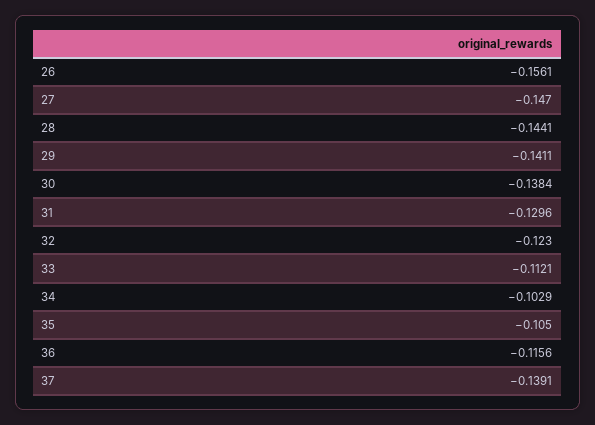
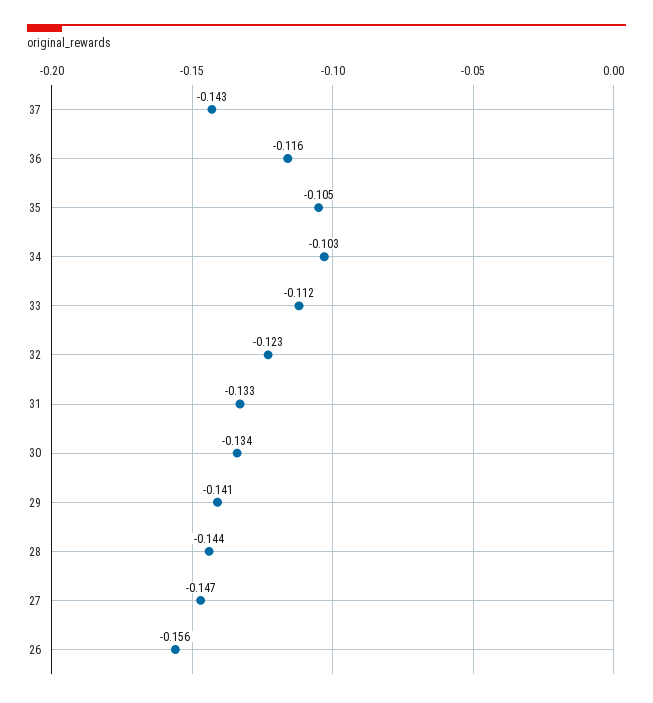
30: -0.1384 -> -0.134
31: -0.1296 -> -0.133
37: -0.1391 -> -0.143

